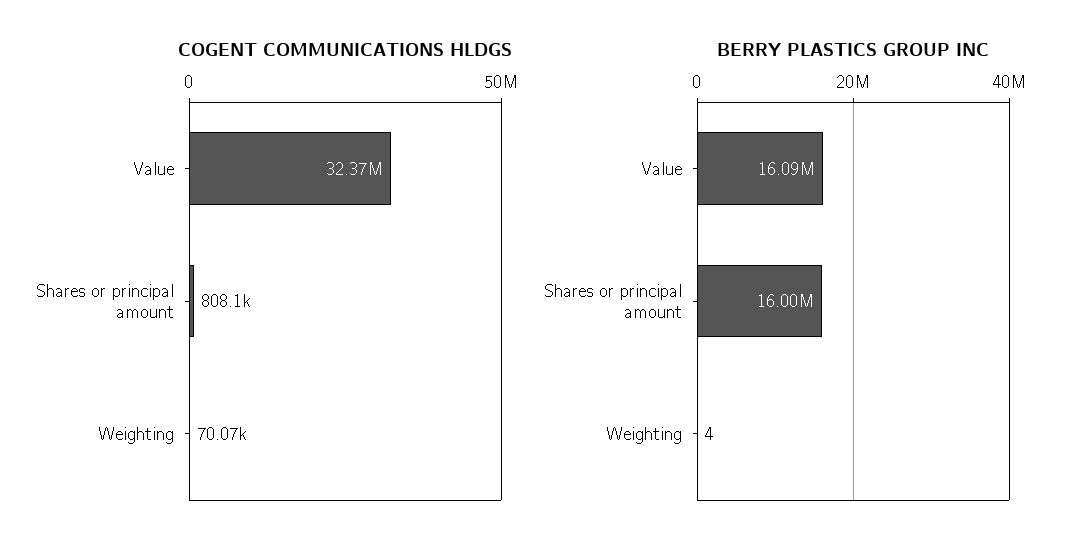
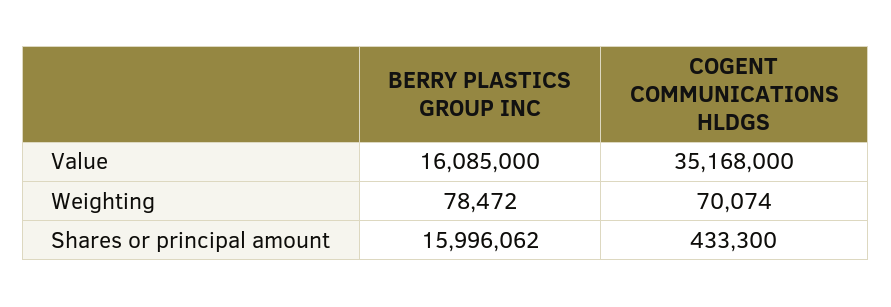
COGENT COMMUNICATIONS HLDGS, Value: 32370000 -> 35168000
COGENT COMMUNICATIONS HLDGS, Shares or principal amount: 808100 -> 433300
BERRY PLASTICS GROUP INC, Weighting: 4 -> 78472

